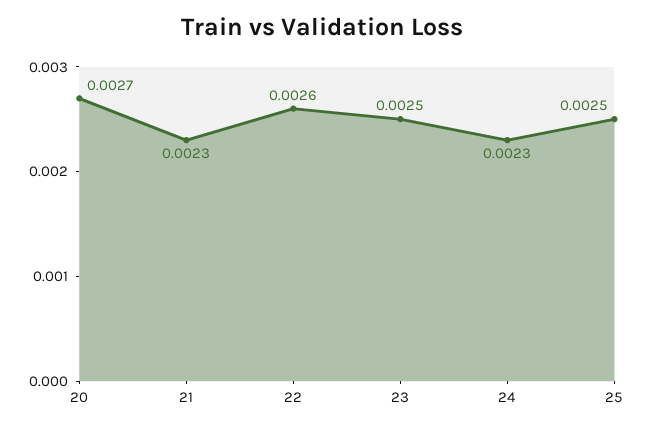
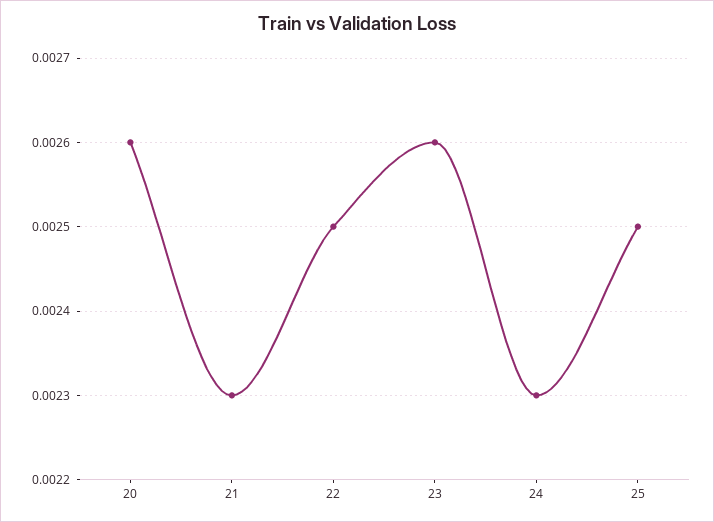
20: 0.0027 -> 0.0026
22: 0.0026 -> 0.0025
23: 0.0025 -> 0.0026

